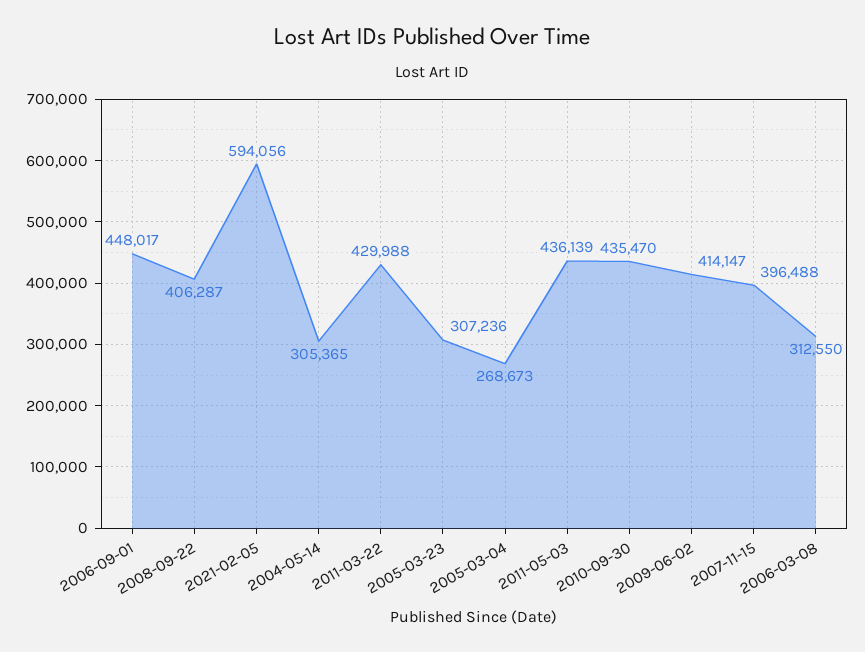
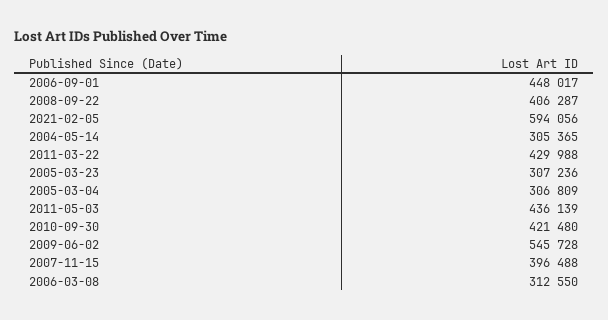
2005-03-04: 268673 -> 306809
2010-09-30: 435470 -> 421480
2009-06-02: 414147 -> 545728

